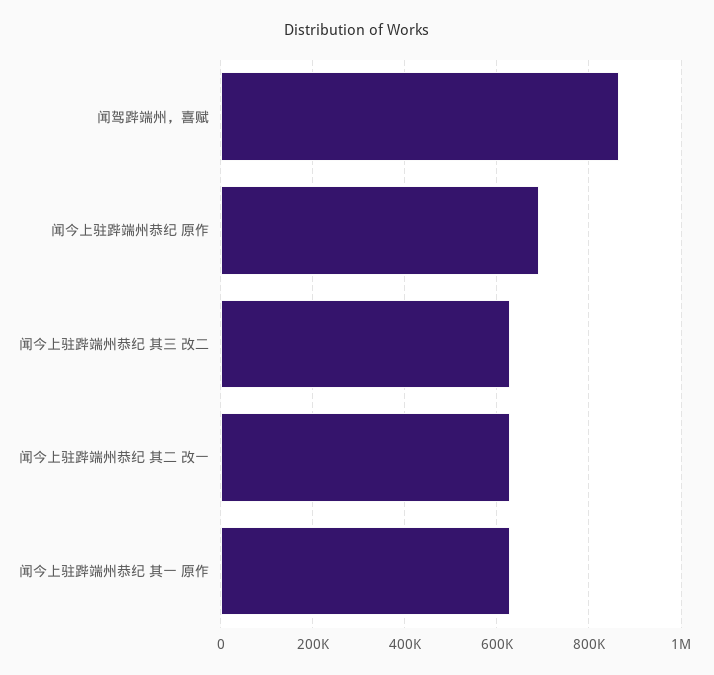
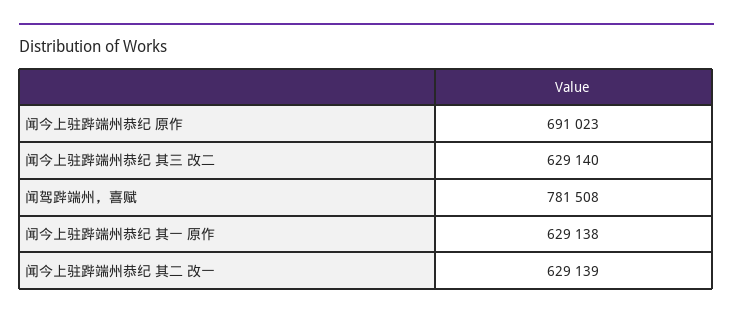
闻驾跸端州，喜赋: 860000 -> 781508

